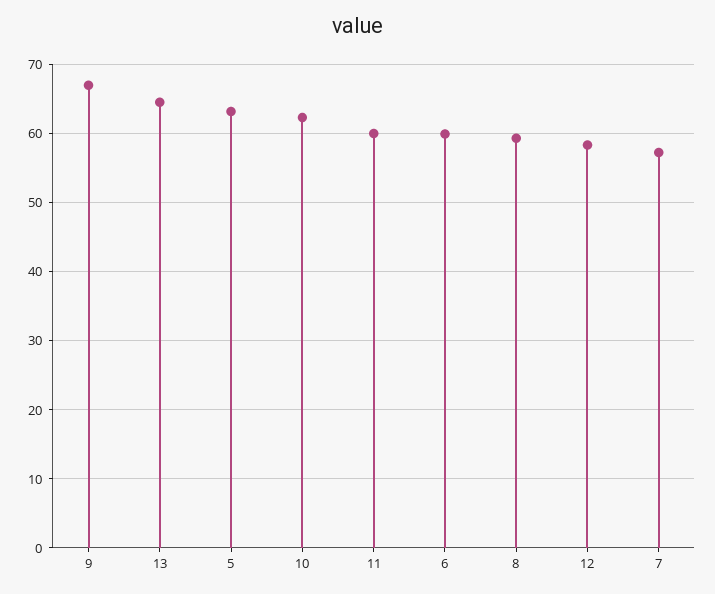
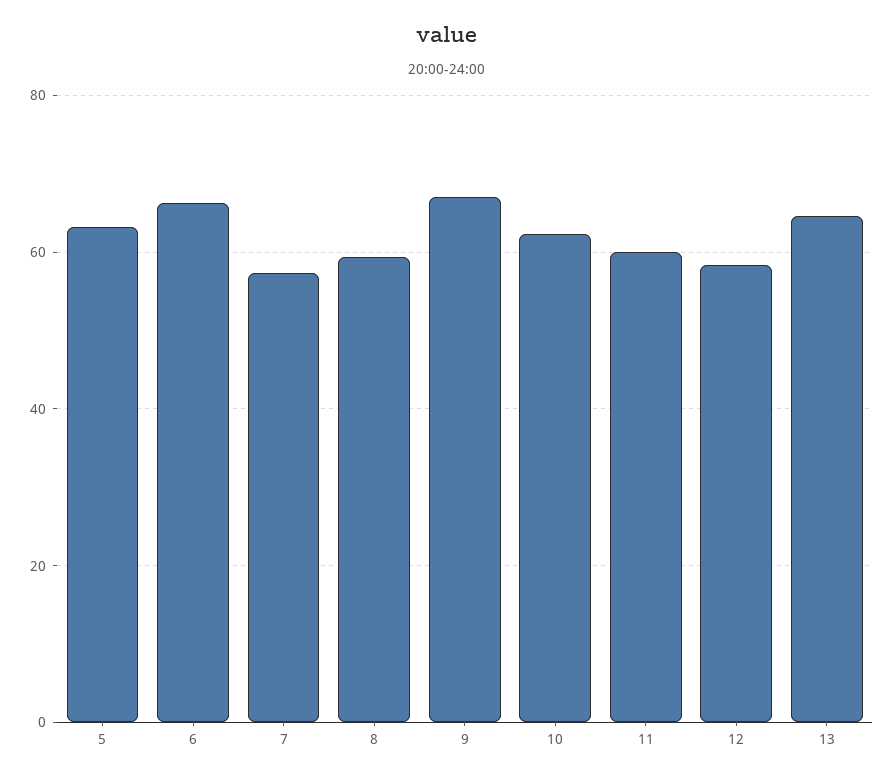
6: 60 -> 66

